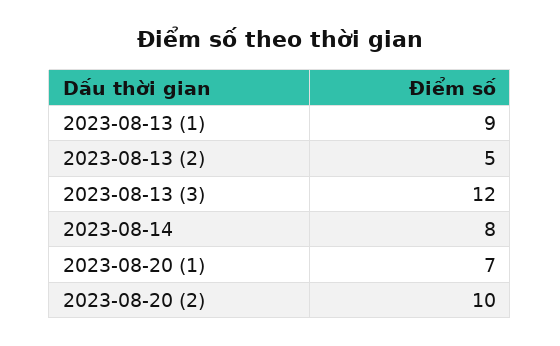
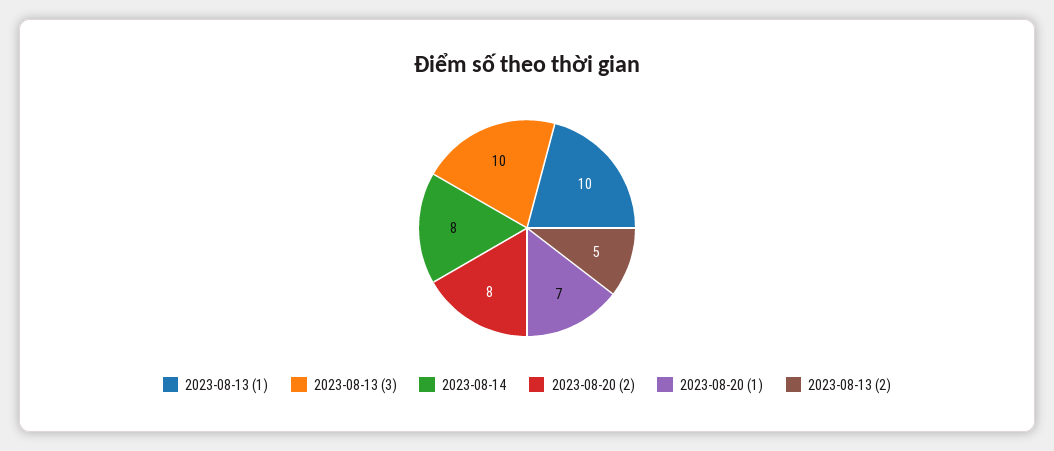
2023-08-13 (1): 9 -> 10
2023-08-13 (3): 12 -> 10
2023-08-20 (2): 10 -> 8

